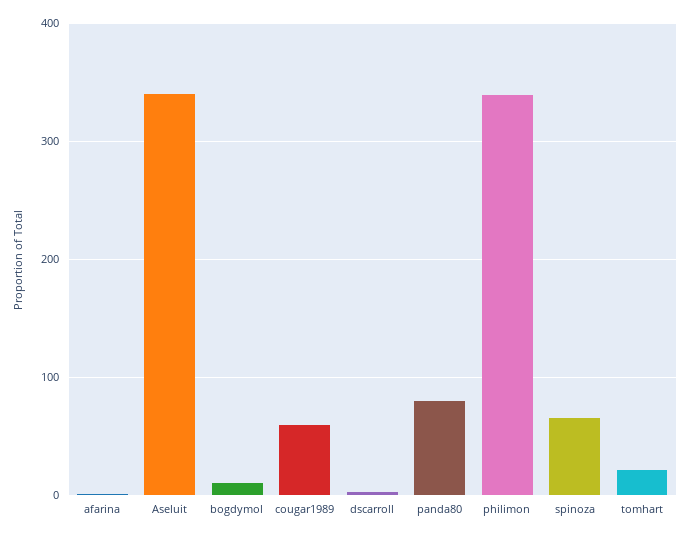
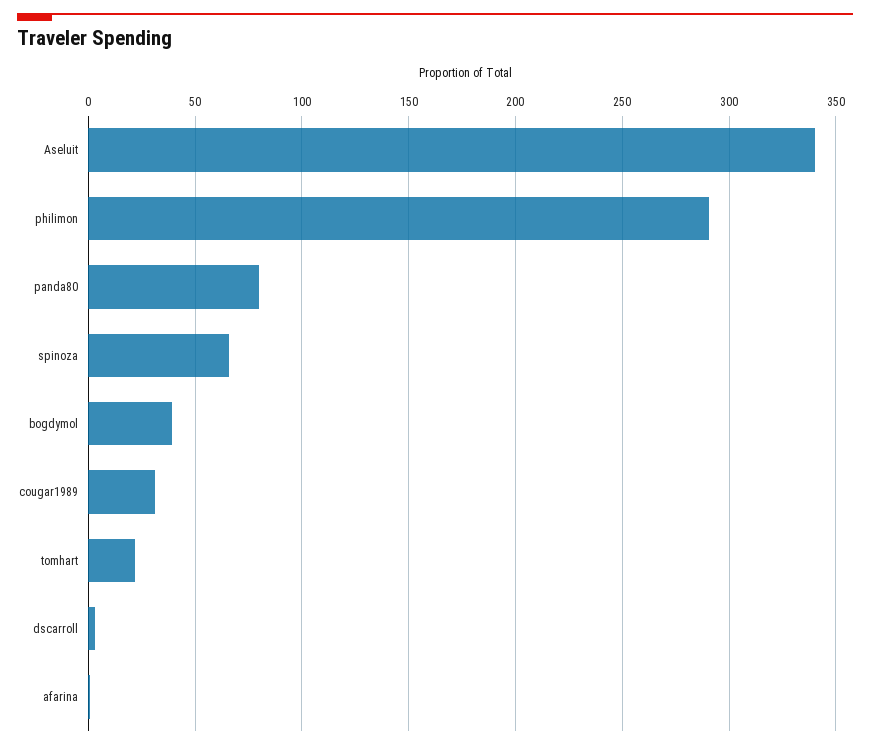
bogdymol: 10 -> 40
cougar1989: 60 -> 30
philimon: 340 -> 290

